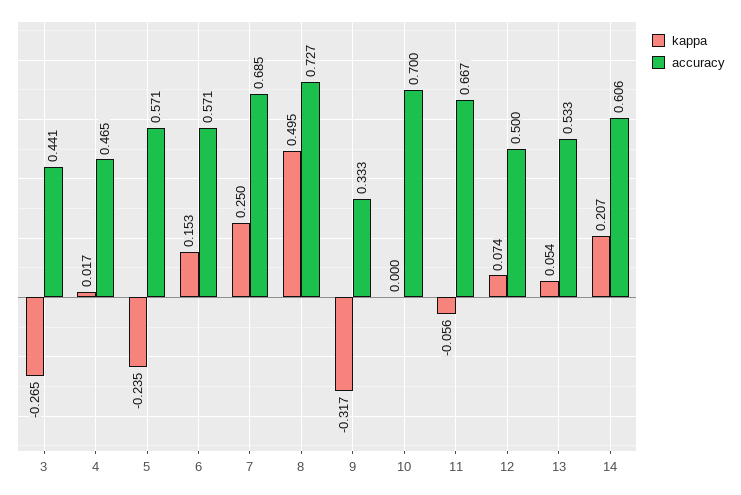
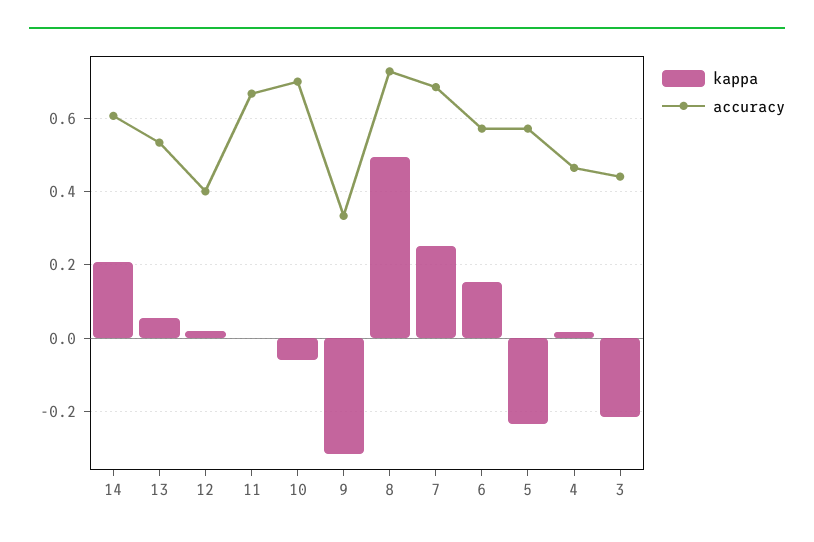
kappa, 3: -0.265 -> -0.22
kappa, 10: 0 -> -0.06
kappa, 11: -0.056 -> 0
kappa, 12: 0.074 -> 0.02
accuracy, 12: 0.5 -> 0.4

